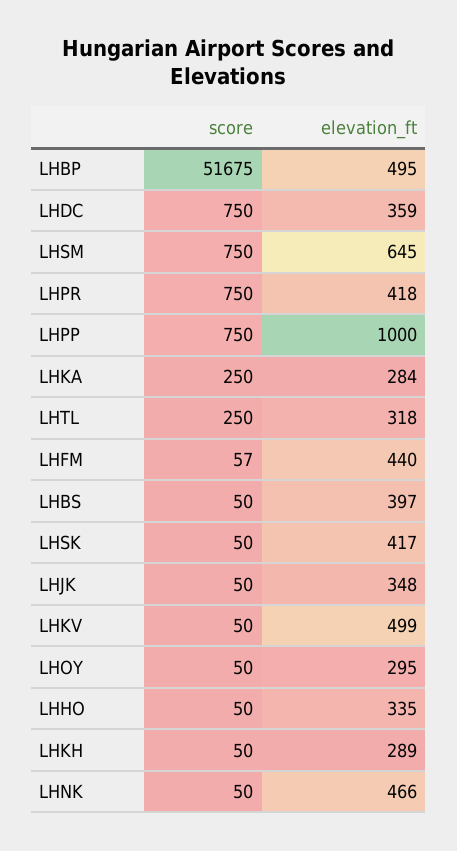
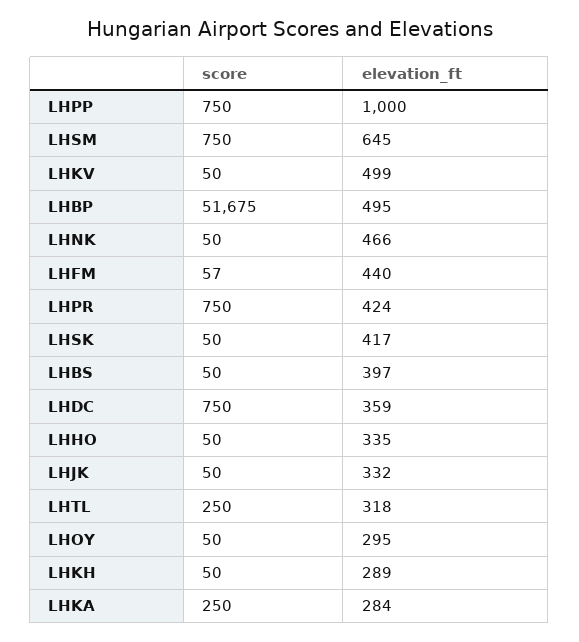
elevation_ft, LHPR: 418 -> 424
elevation_ft, LHJK: 348 -> 332

